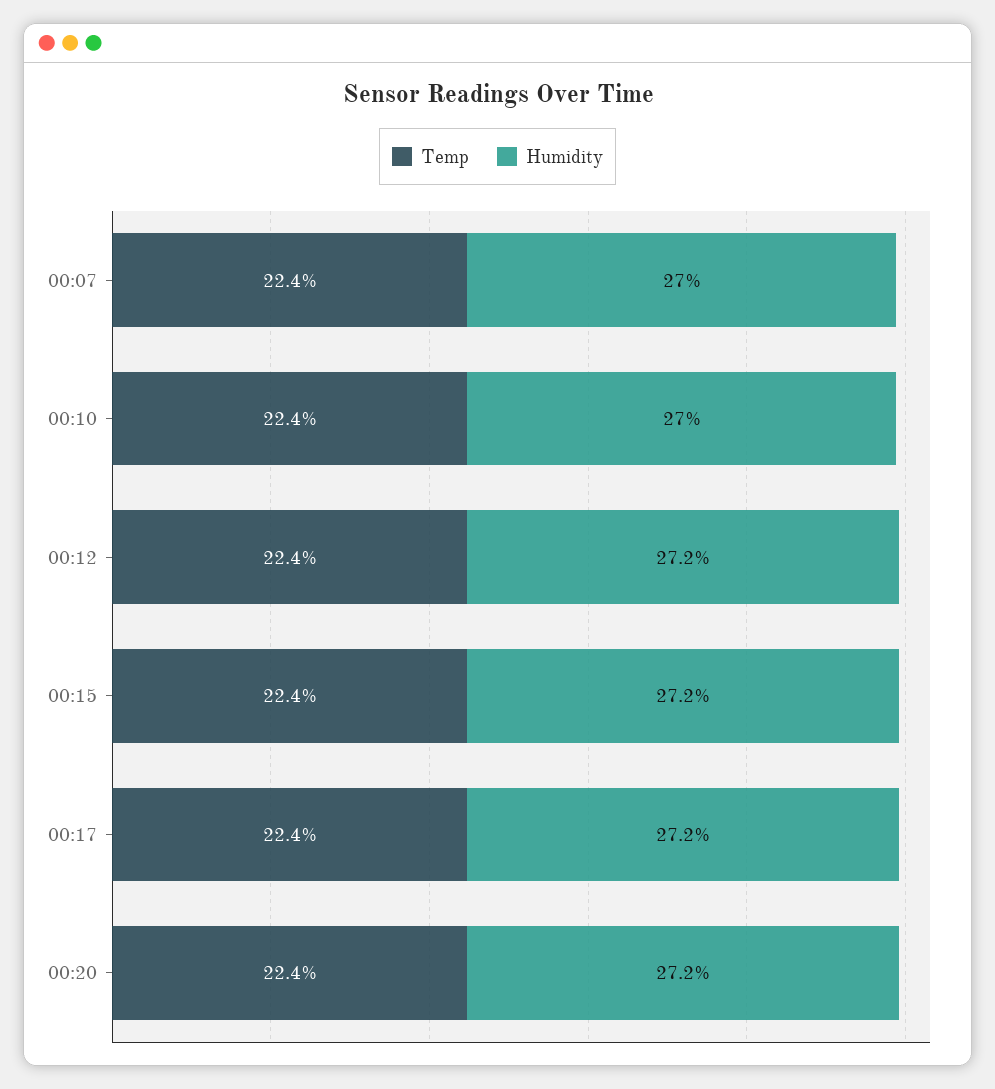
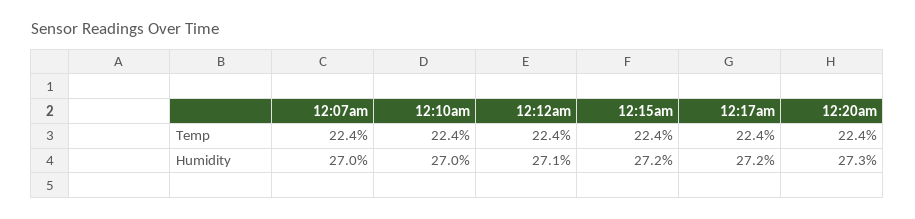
Humidity, 00:12: 27.2 -> 27.1
Humidity, 00:20: 27.2 -> 27.3

